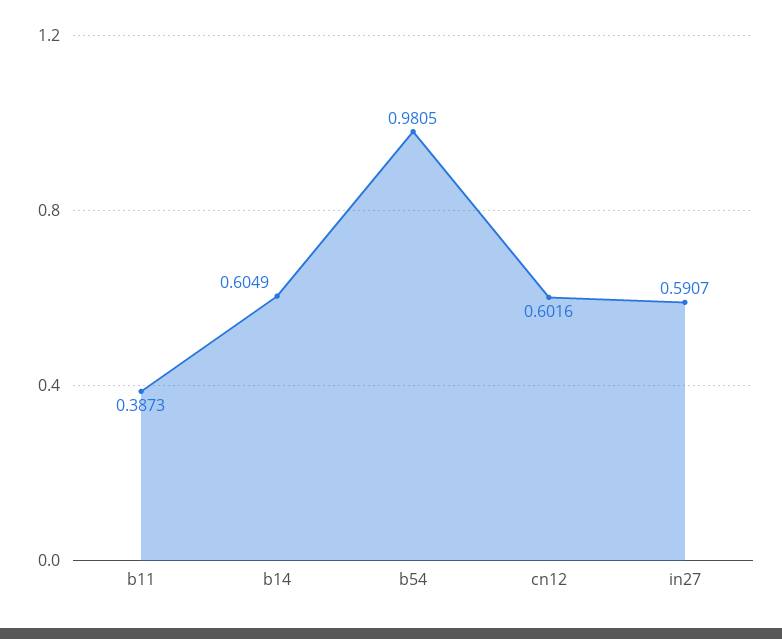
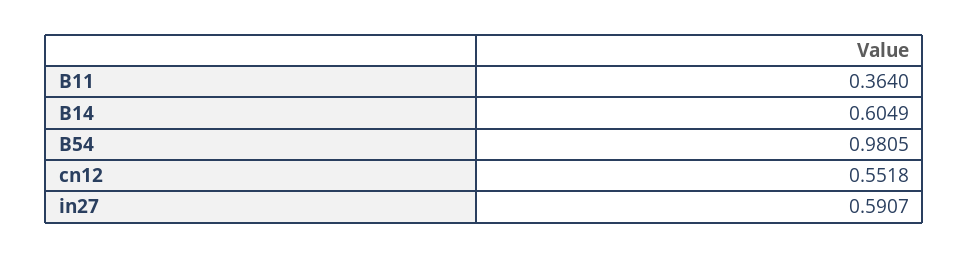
b11: 0.3873 -> 0.364
cn12: 0.6016 -> 0.5518

